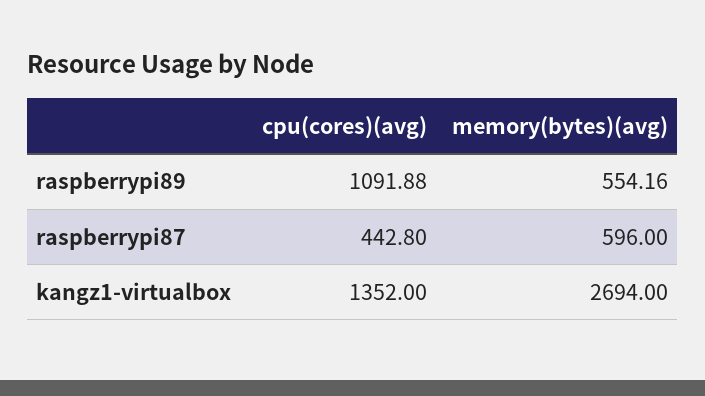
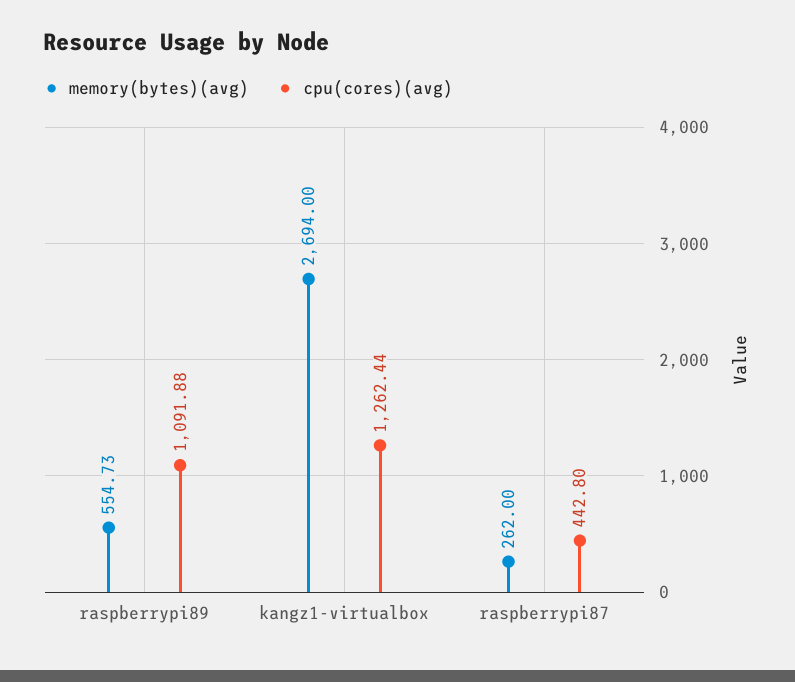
memory(bytes)(avg), raspberrypi89: 554.16 -> 554.73
memory(bytes)(avg), raspberrypi87: 596 -> 262
cpu(cores)(avg), kangz1-virtualbox: 1352 -> 1262.44

